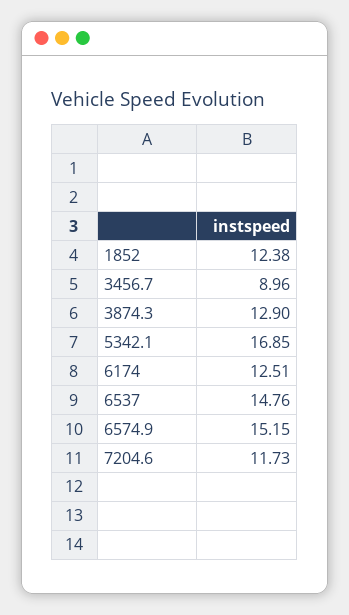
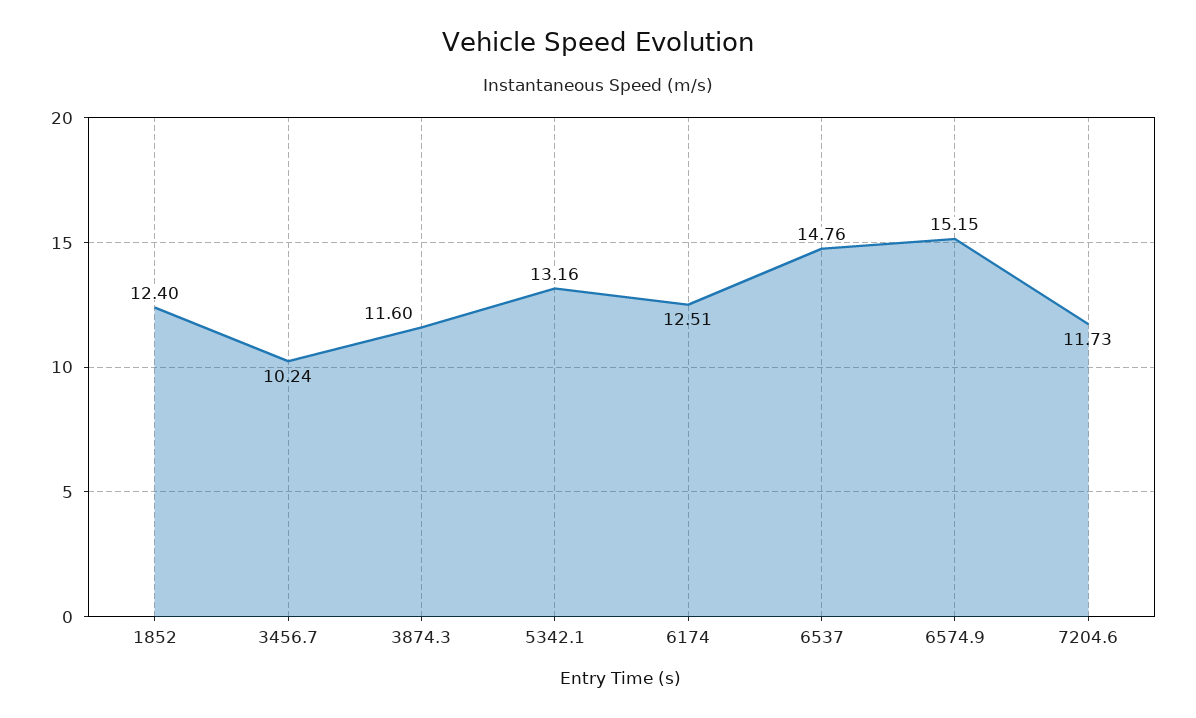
1852: 12.38 -> 12.4
3456.7: 8.96 -> 10.24
3874.3: 12.9 -> 11.6
5342.1: 16.85 -> 13.16

